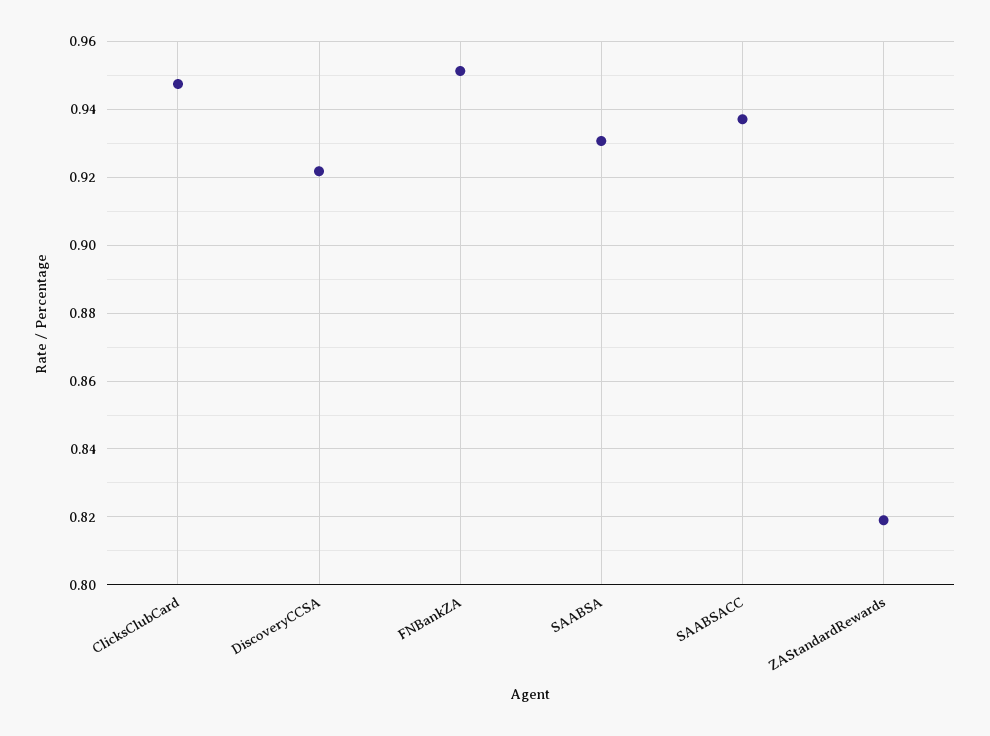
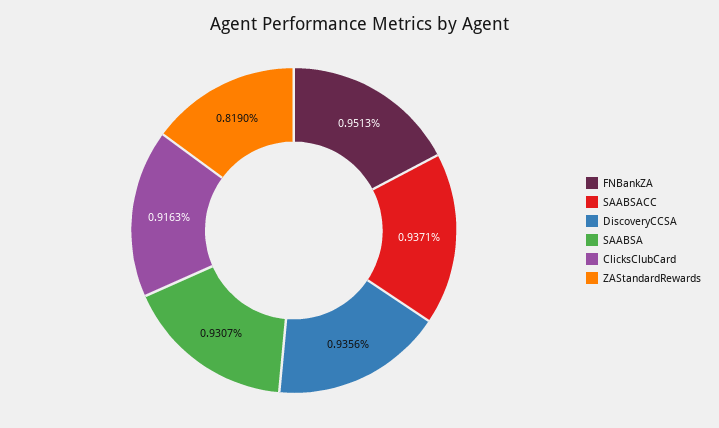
ClicksClubCard: 0.948 -> 0.9163
DiscoveryCCSA: 0.922 -> 0.9356

